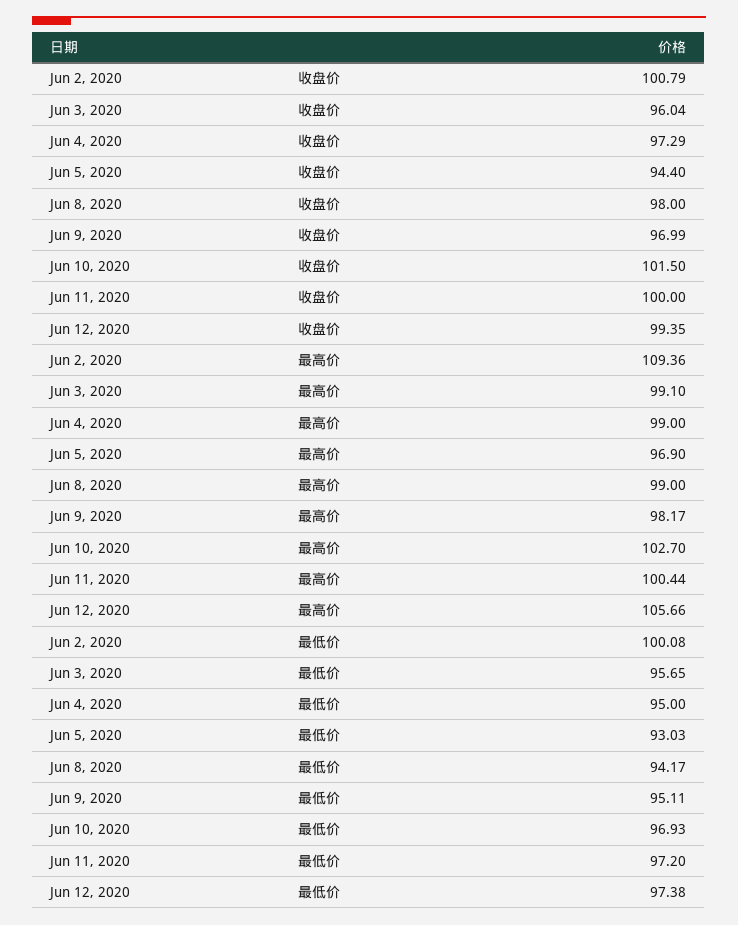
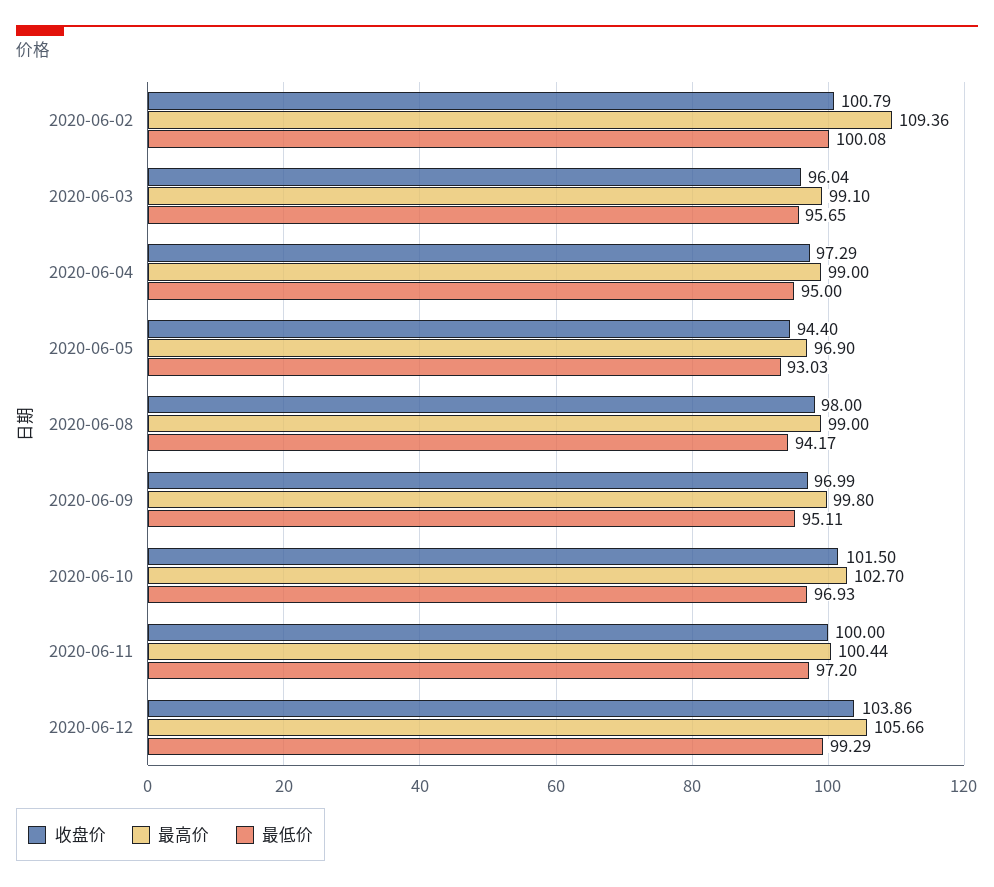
收盘价, Jun 12, 2020: 99.35 -> 103.86
最高价, Jun 9, 2020: 98.17 -> 99.8
最低价, Jun 12, 2020: 97.38 -> 99.29

